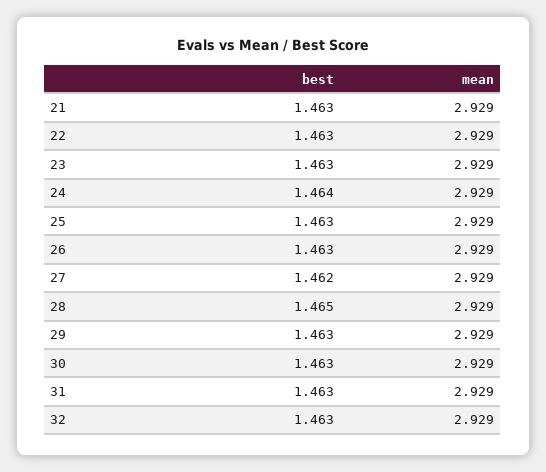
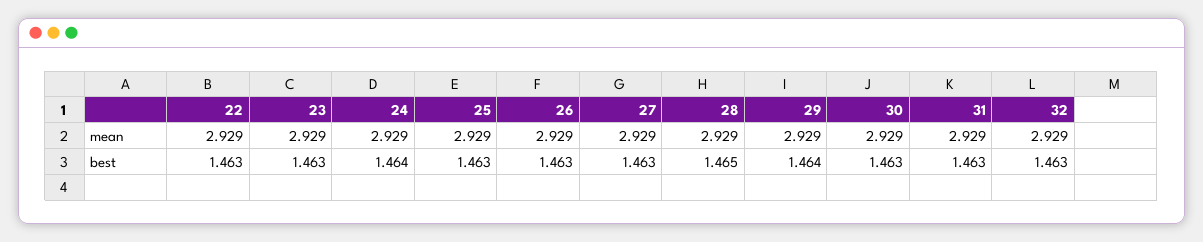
best, 21: 1.463 -> none
mean, 21: 2.929 -> none
best, 27: 1.462 -> 1.463
best, 29: 1.463 -> 1.464

